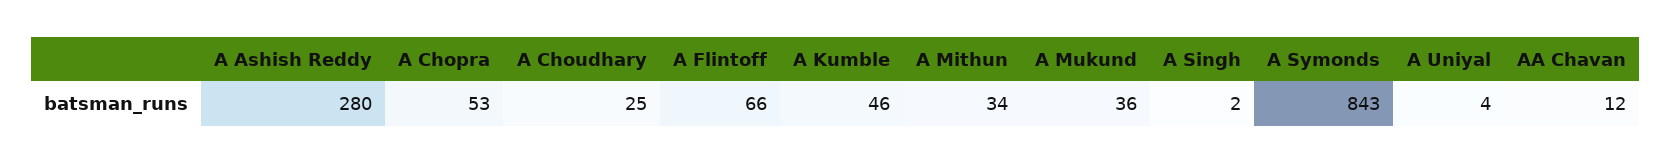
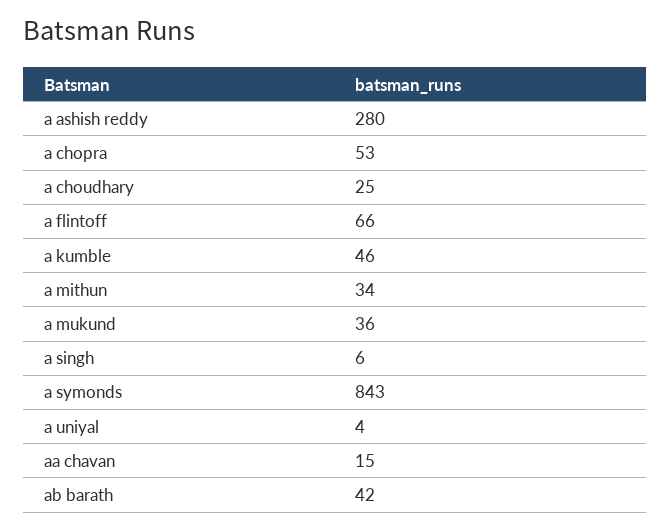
A Singh: 2 -> 6
AA Chavan: 12 -> 15
ab barath: none -> 42

